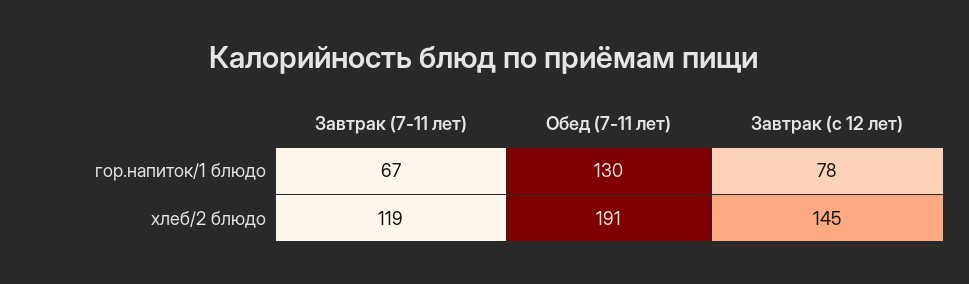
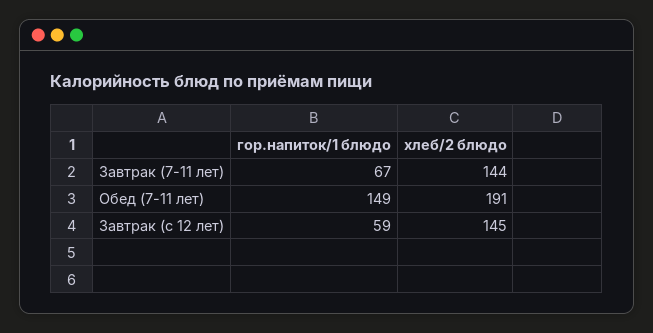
Обед (7-11 лет), гор.напиток/1 блюдо: 130 -> 149
Завтрак (с 12 лет), гор.напиток/1 блюдо: 78 -> 59
Завтрак (7-11 лет), хлеб/2 блюдо: 119 -> 144

